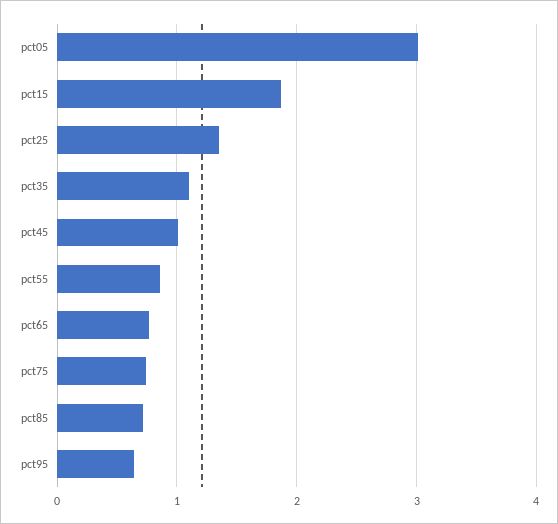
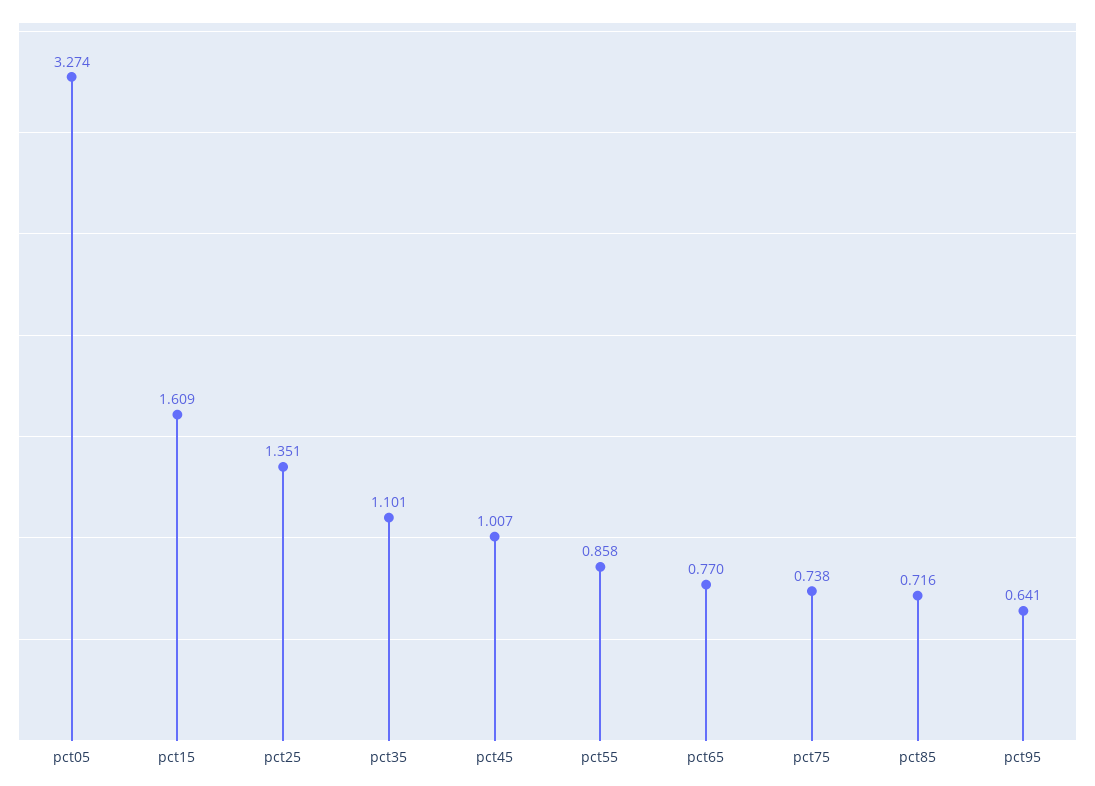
pct05: 3 -> 3.274
pct15: 1.9 -> 1.609

